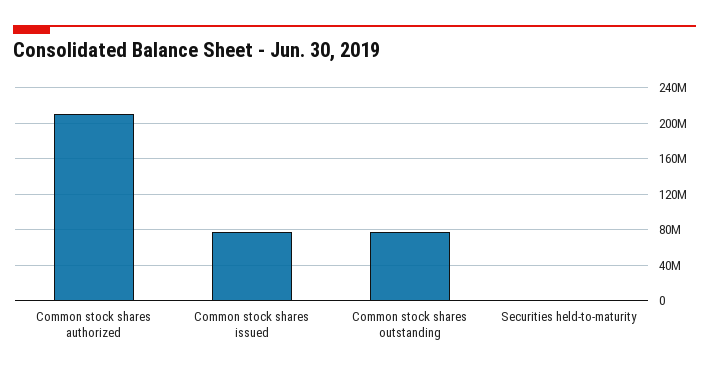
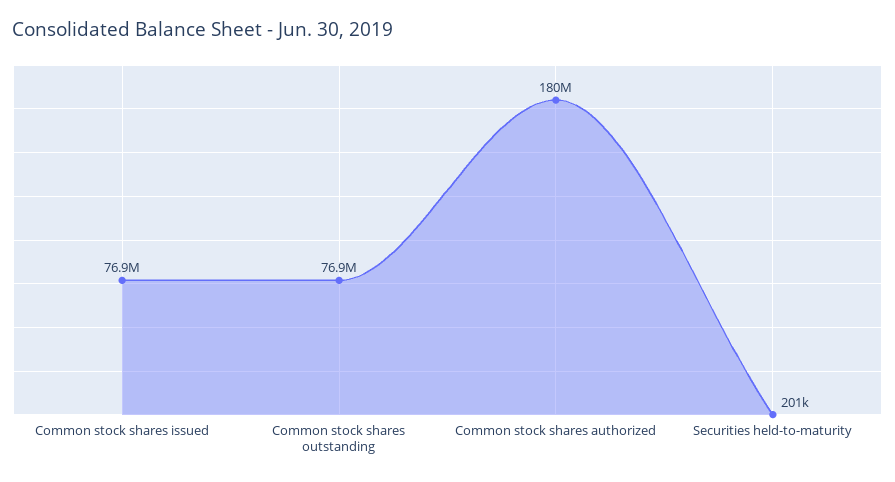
Common stock shares authorized: 210000000 -> 180000000

